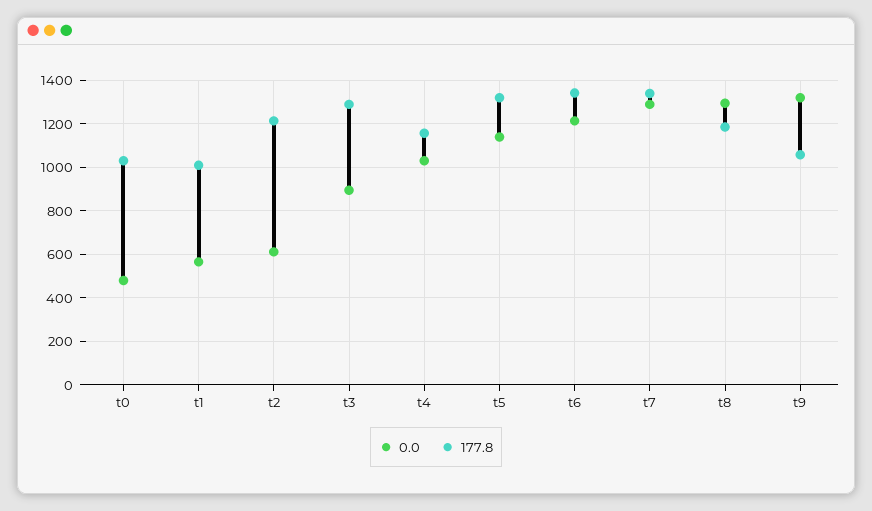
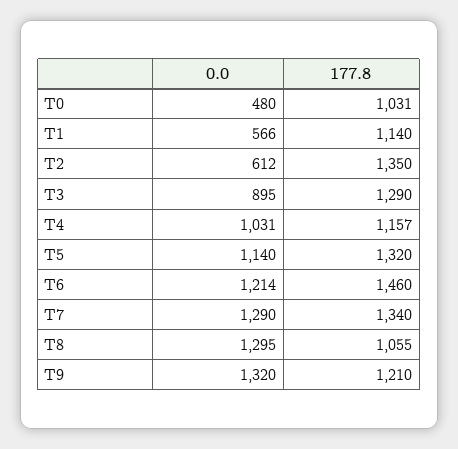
177.8, t1: 1000 -> 1140
177.8, t2: 1200 -> 1350
177.8, t6: 1350 -> 1460
177.8, t8: 1200 -> 1055
177.8, t9: 1050 -> 1210

